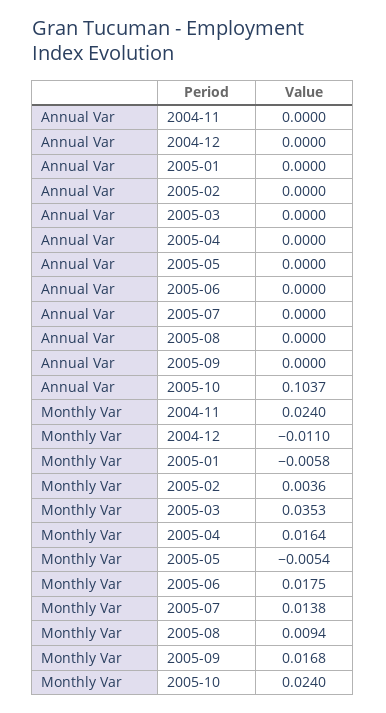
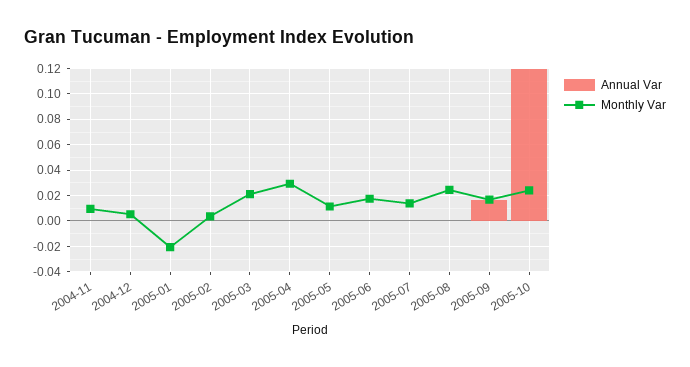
Annual Var, 2005-09: 0 -> 0.015
Annual Var, 2005-10: 0.1037 -> 0.12
Monthly Var, 2004-11: 0.024 -> 0.01
Monthly Var, 2004-12: -0.011 -> 0.005
Monthly Var, 2005-01: -0.0058 -> -0.02
Monthly Var, 2005-03: 0.0353 -> 0.02
Monthly Var, 2005-04: 0.0164 -> 0.03
Monthly Var, 2005-05: -0.0054 -> 0.01
Monthly Var, 2005-08: 0.0094 -> 0.025

